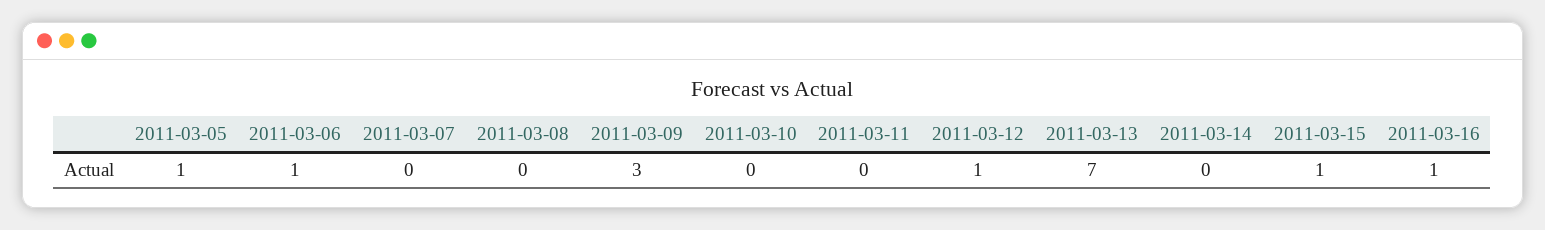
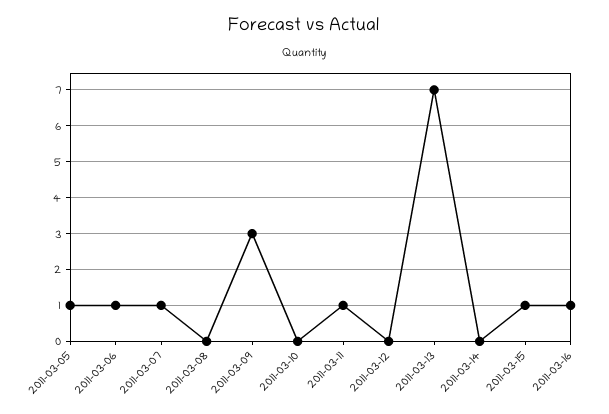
2011-03-07: 0 -> 1
2011-03-11: 0 -> 1
2011-03-12: 1 -> 0

